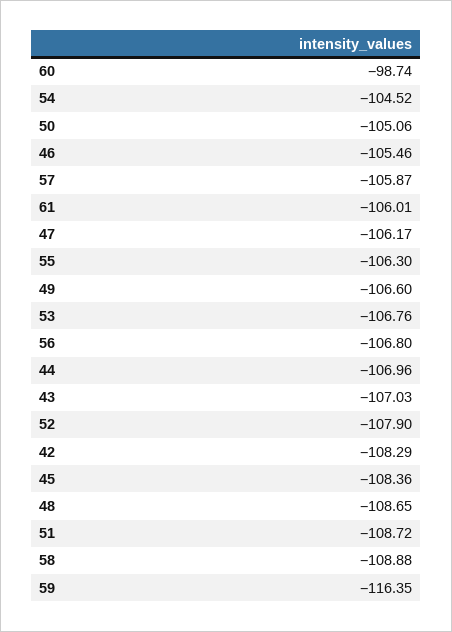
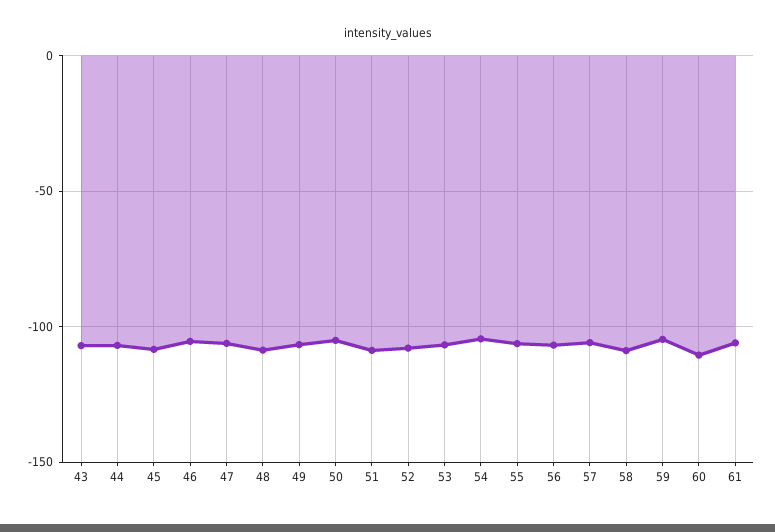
60: -98.74 -> -110
42: -108.29 -> none
59: -116.35 -> -105

